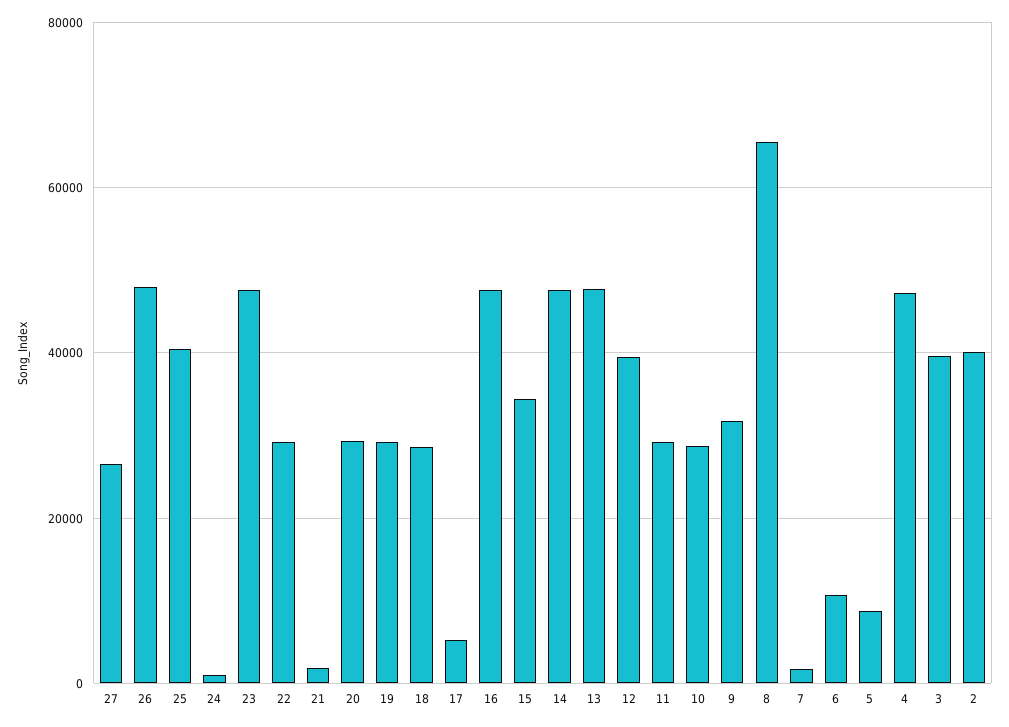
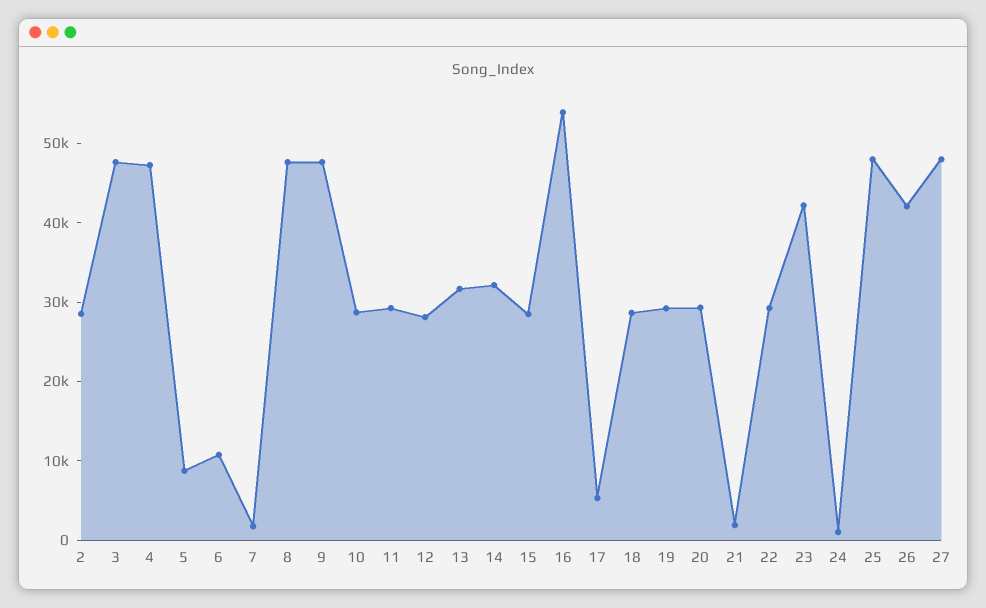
27: 26000 -> 48000
26: 48000 -> 42000
25: 40000 -> 48000
23: 48000 -> 42000
16: 48000 -> 54000
15: 34000 -> 28000
14: 48000 -> 32000
13: 48000 -> 32000
12: 40000 -> 28000
9: 32000 -> 48000
8: 66000 -> 48000
3: 40000 -> 48000
2: 40000 -> 28000

